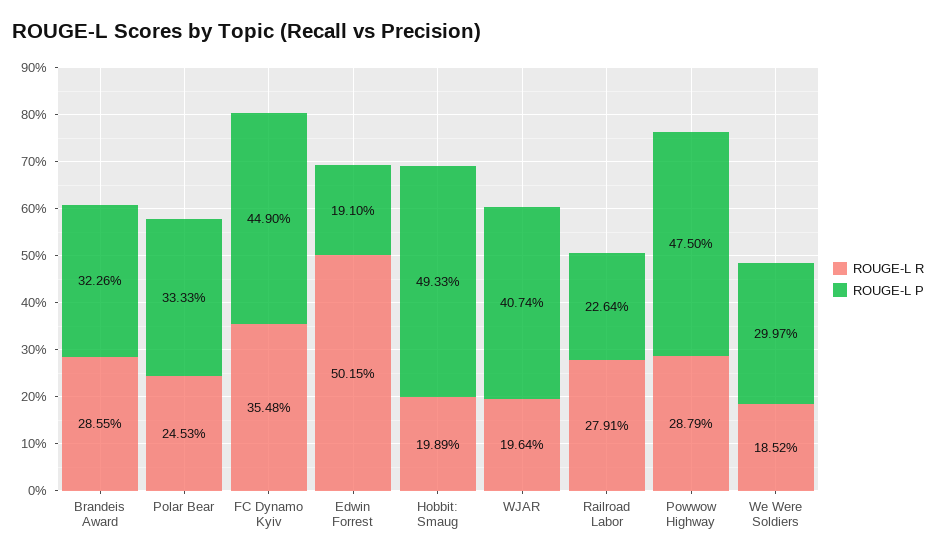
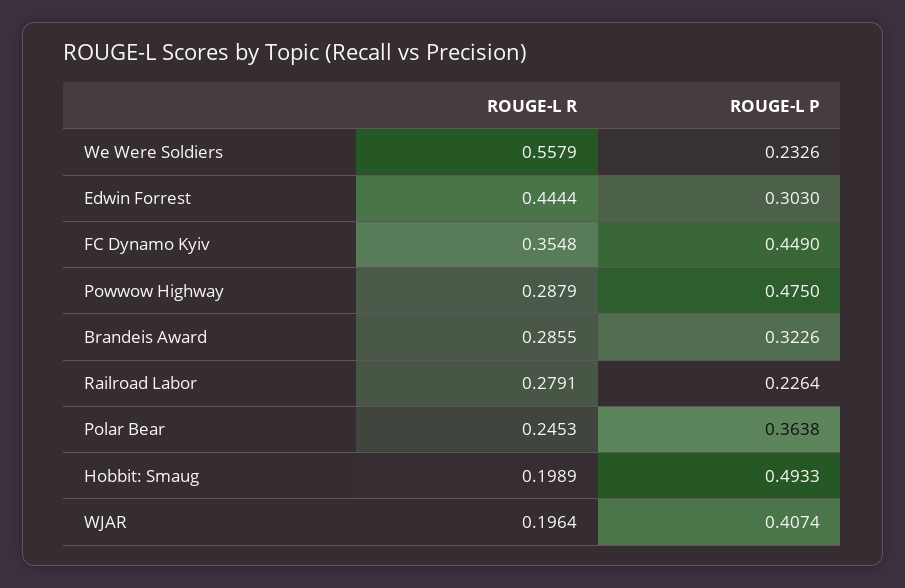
ROUGE-L P, Polar Bear: 0.3333 -> 0.3638
ROUGE-L R, Edwin Forrest: 0.5015 -> 0.4444
ROUGE-L P, Edwin Forrest: 0.191 -> 0.303
ROUGE-L R, We Were Soldiers: 0.1852 -> 0.5579
ROUGE-L P, We Were Soldiers: 0.2997 -> 0.2326

